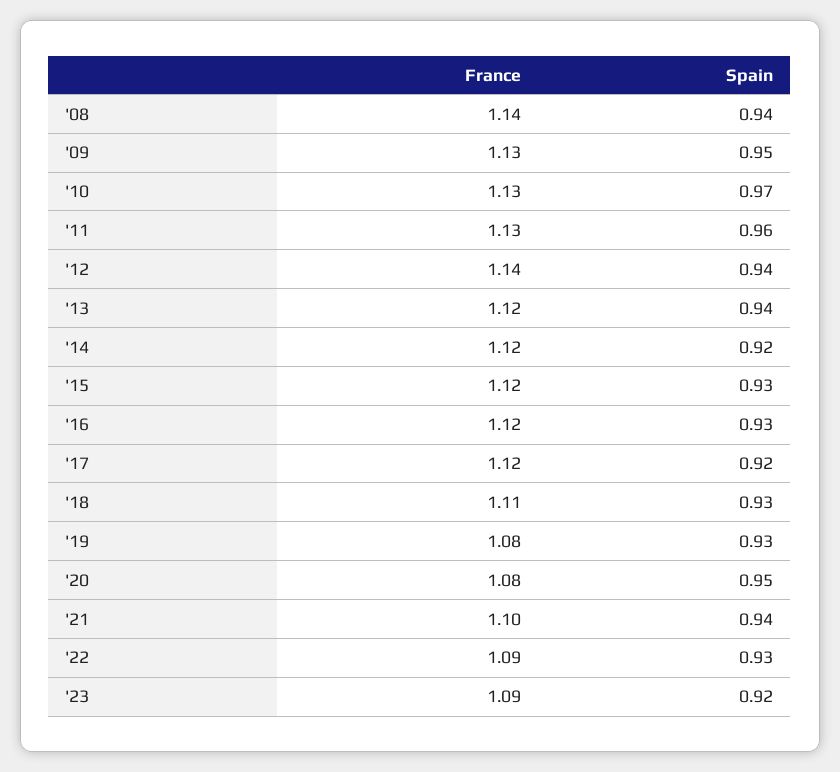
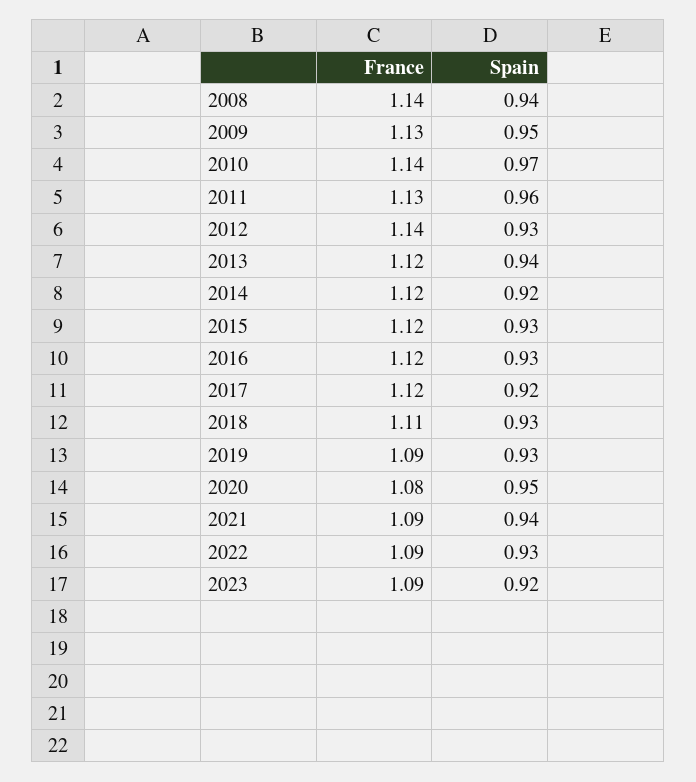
France, '10: 1.13 -> 1.14
Spain, '12: 0.94 -> 0.93
France, '19: 1.08 -> 1.09
France, '21: 1.1 -> 1.09

